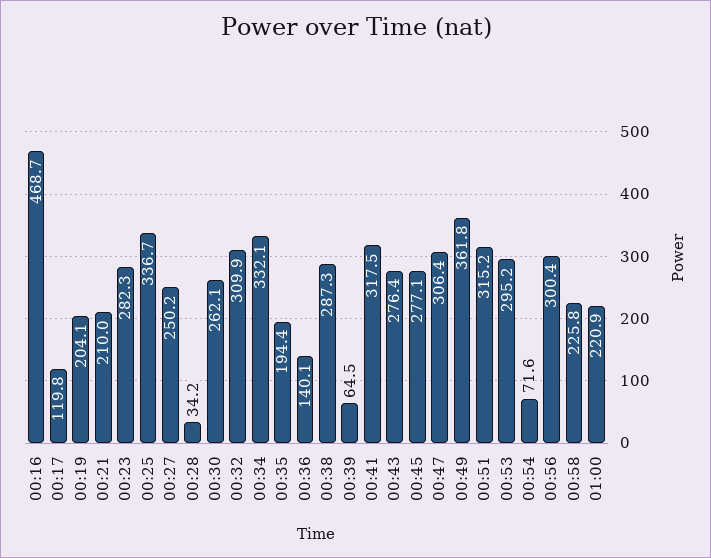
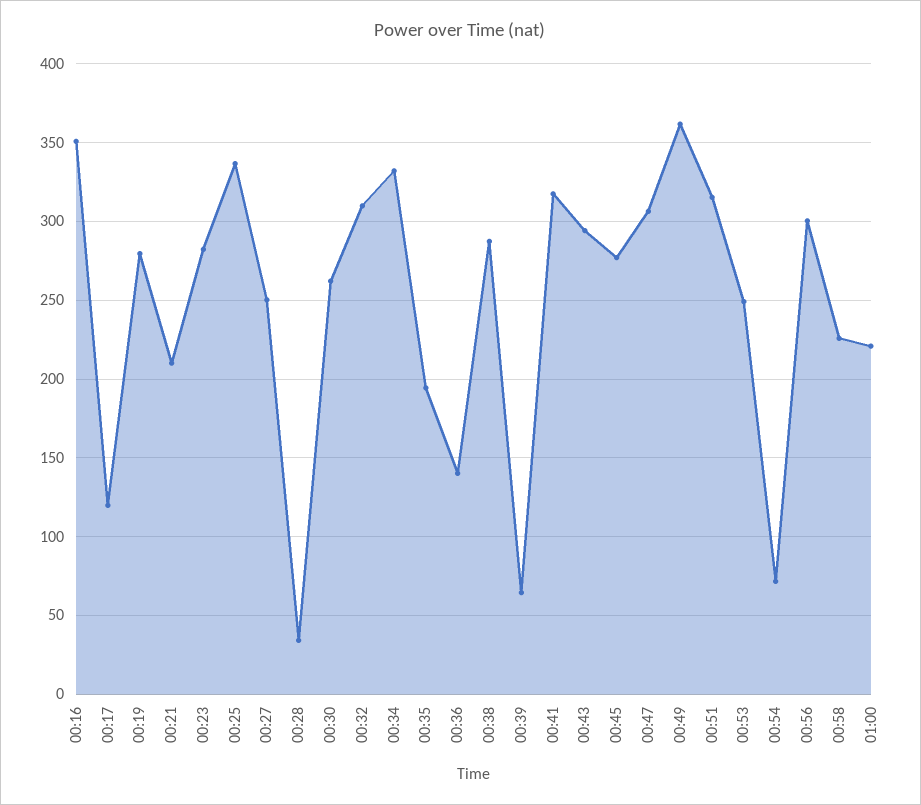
00:16: 468.7 -> 350
00:19: 204.1 -> 280
00:43: 276.4 -> 295
00:53: 295.2 -> 250

